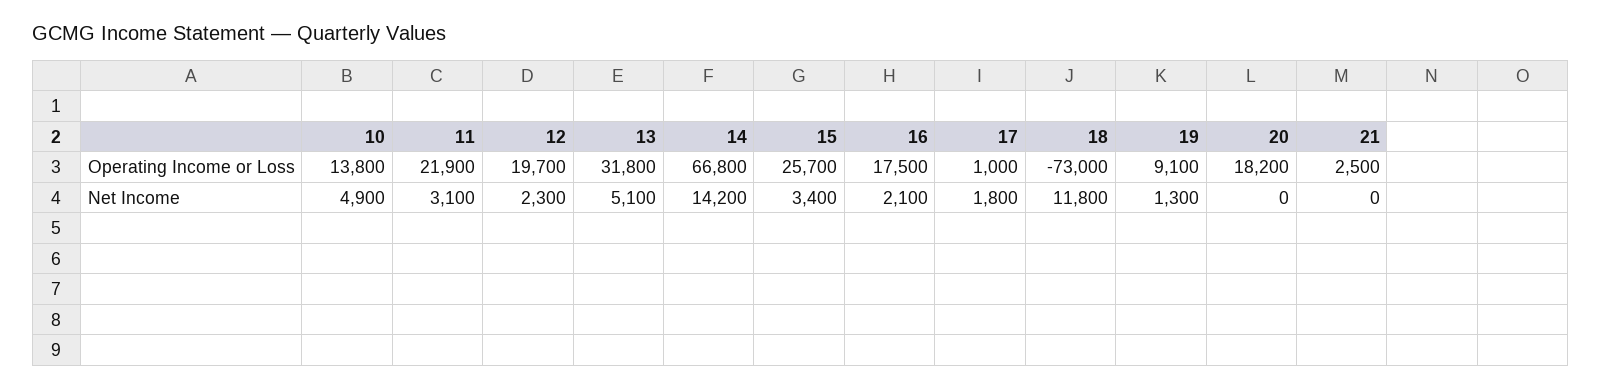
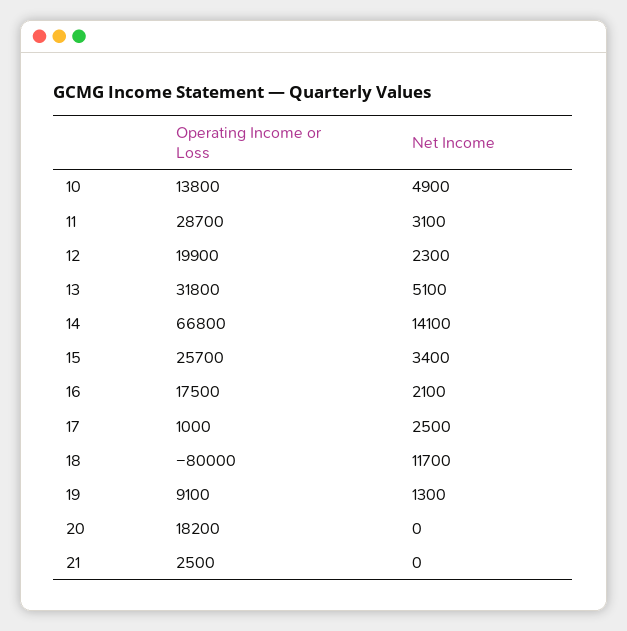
11, Operating Income or Loss: 21900 -> 28700
12, Operating Income or Loss: 19700 -> 19900
18, Operating Income or Loss: -73000 -> -80000
14, Net Income: 14200 -> 14100
17, Net Income: 1800 -> 2500
18, Net Income: 11800 -> 11700

